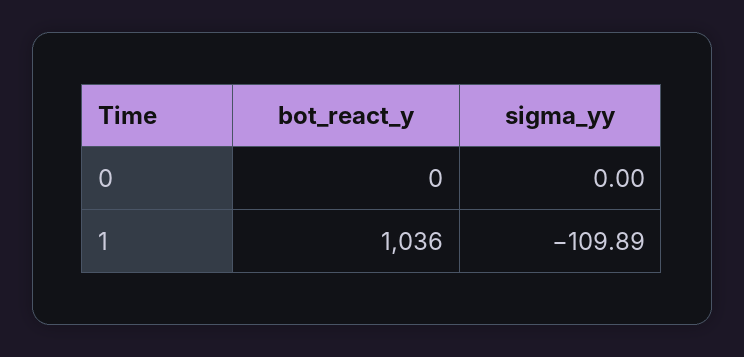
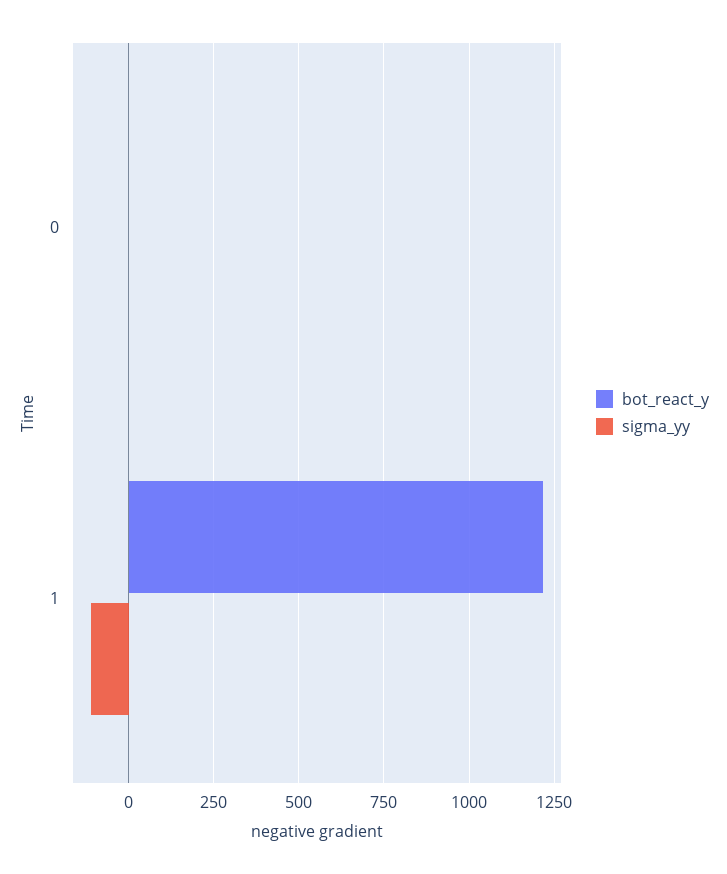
bot_react_y, 1: 1036 -> 1225

